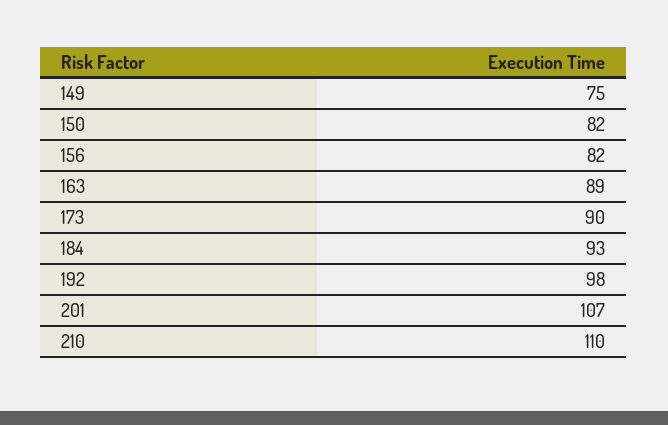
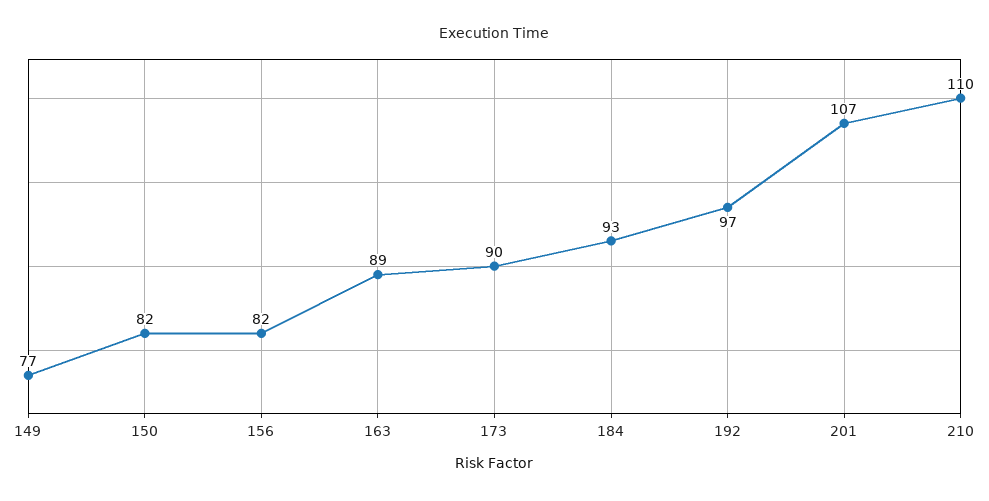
149: 75 -> 77
192: 98 -> 97

